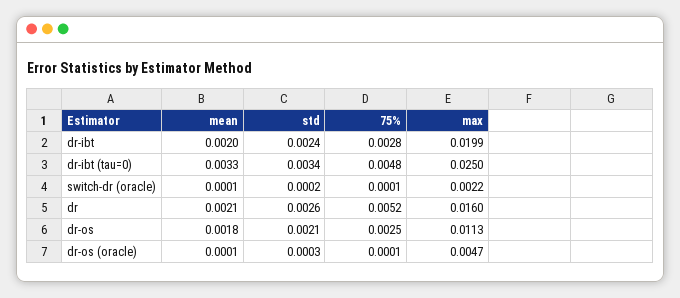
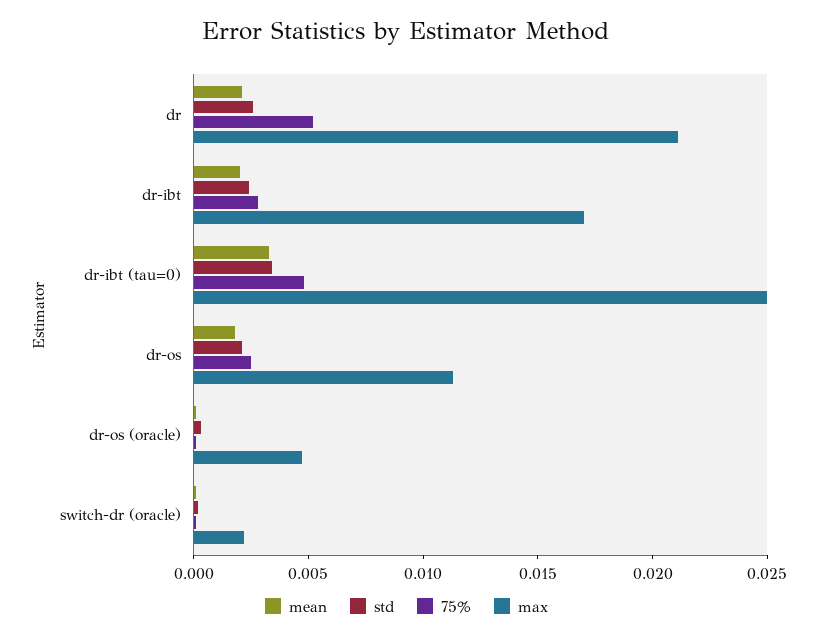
max, dr-ibt: 0.0199 -> 0.017
max, dr: 0.016 -> 0.021

